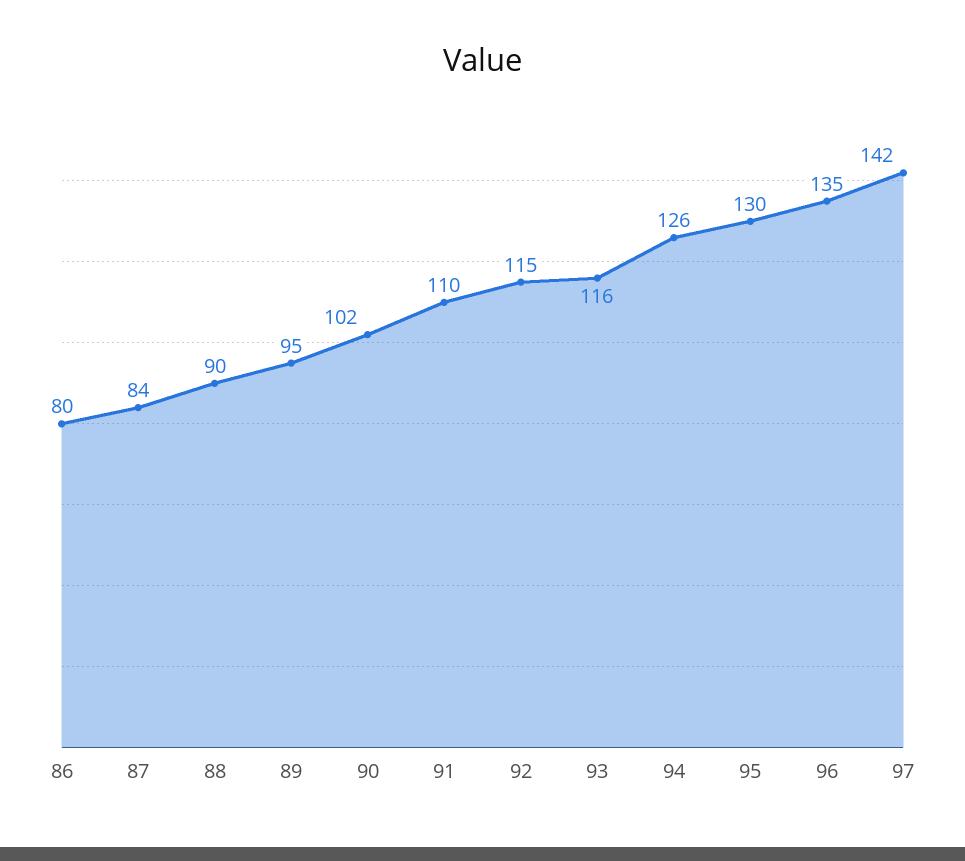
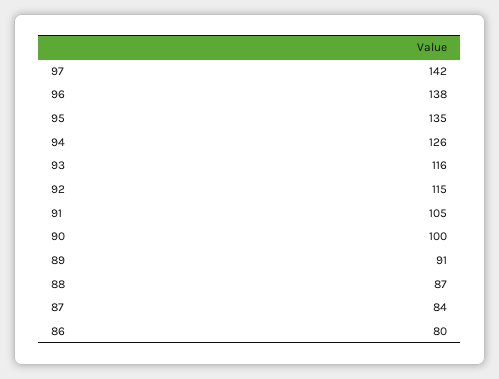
88: 90 -> 87
89: 95 -> 91
90: 102 -> 100
91: 110 -> 105
95: 130 -> 135
96: 135 -> 138

